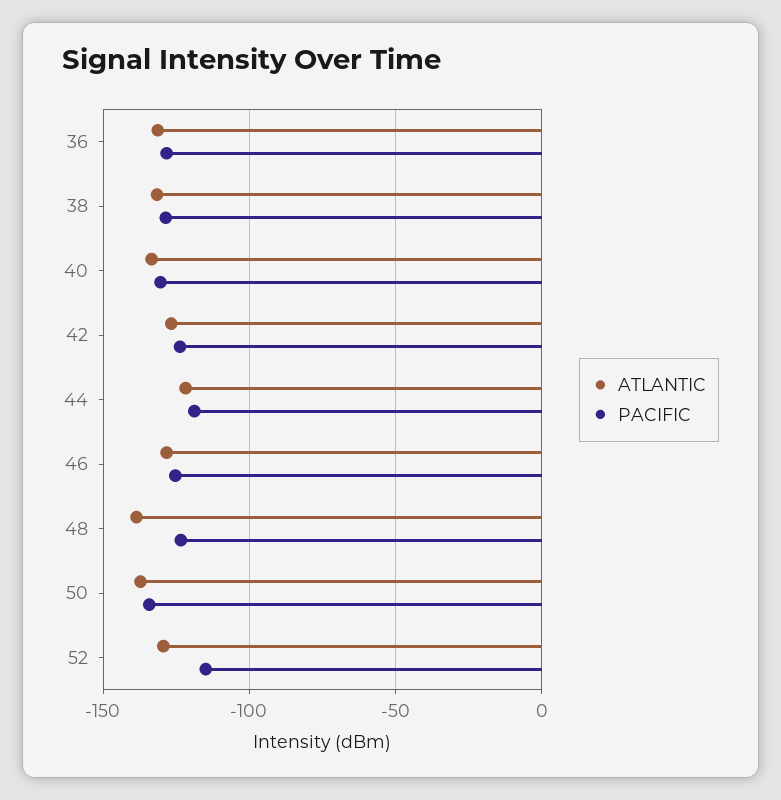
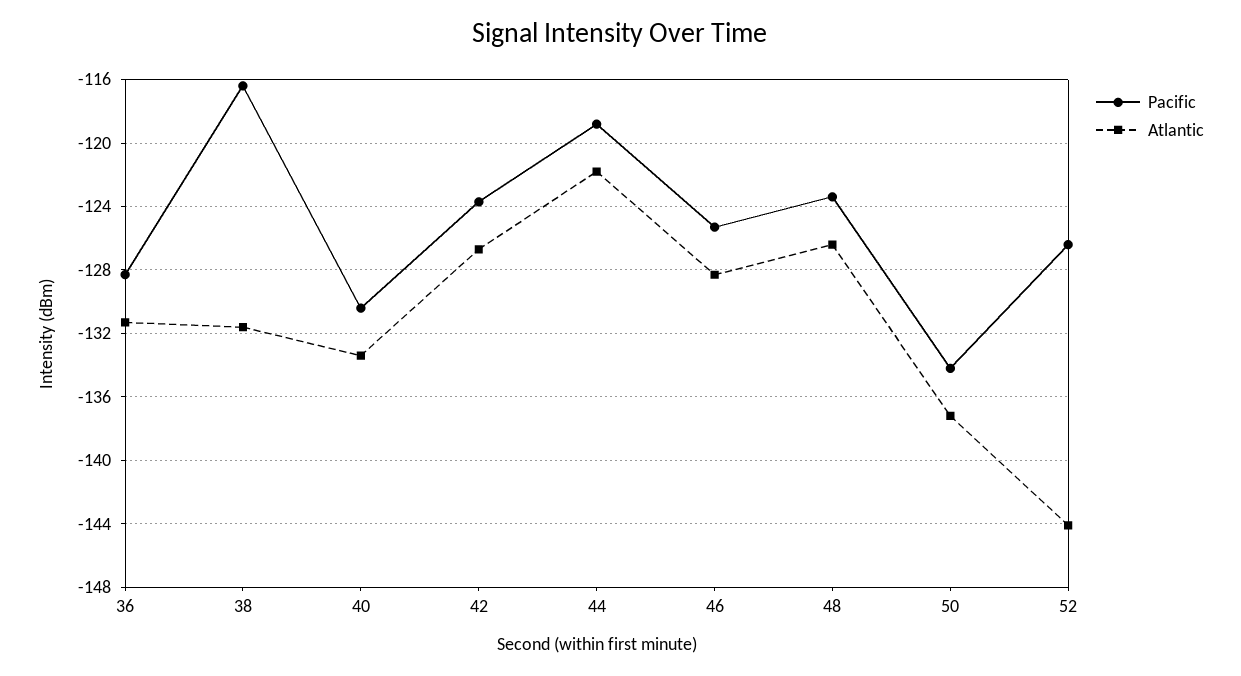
PACIFIC, 38: -130 -> -116.5
ATLANTIC, 48: -140 -> -126.5
ATLANTIC, 52: -130 -> -144
PACIFIC, 52: -115 -> -126.5

